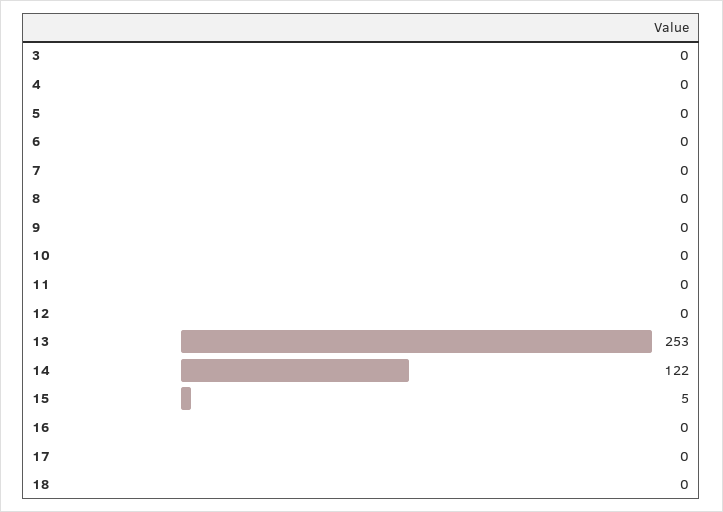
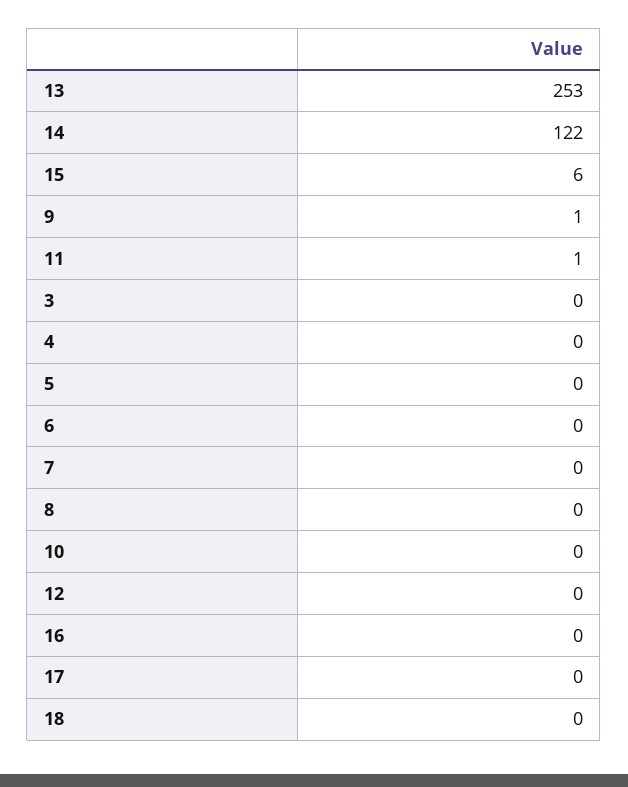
9: 0 -> 1
11: 0 -> 1
15: 5 -> 6

